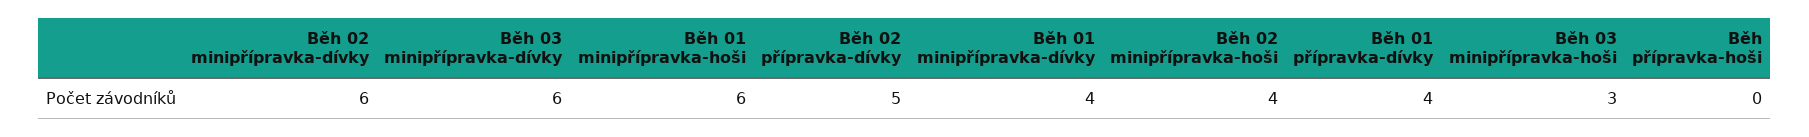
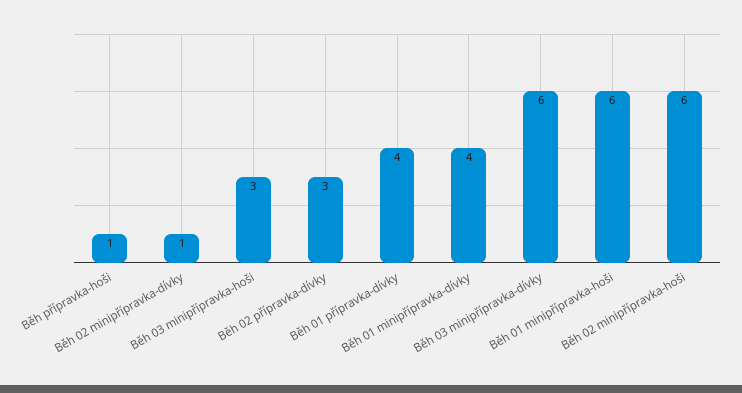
Běh 02 minipřípravka-dívky: 6 -> 1
Běh 02 přípravka-dívky: 5 -> 3
Běh 02 minipřípravka-hoši: 4 -> 6
Běh přípravka-hoši: 0 -> 1

